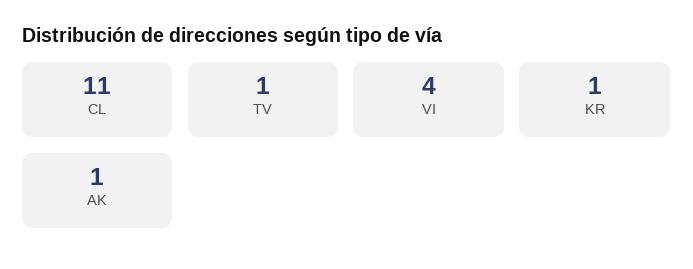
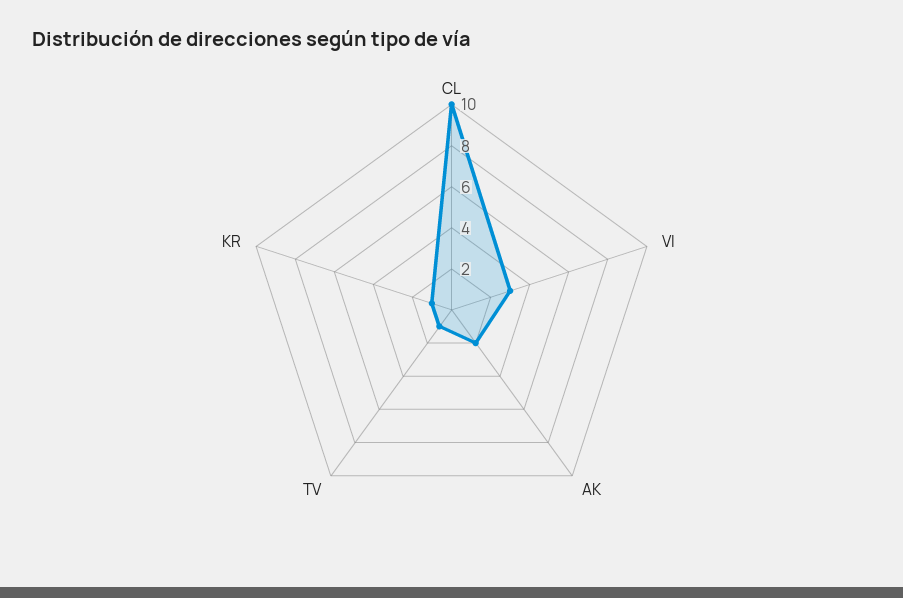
CL: 11 -> 10
VI: 4 -> 3
AK: 1 -> 2

